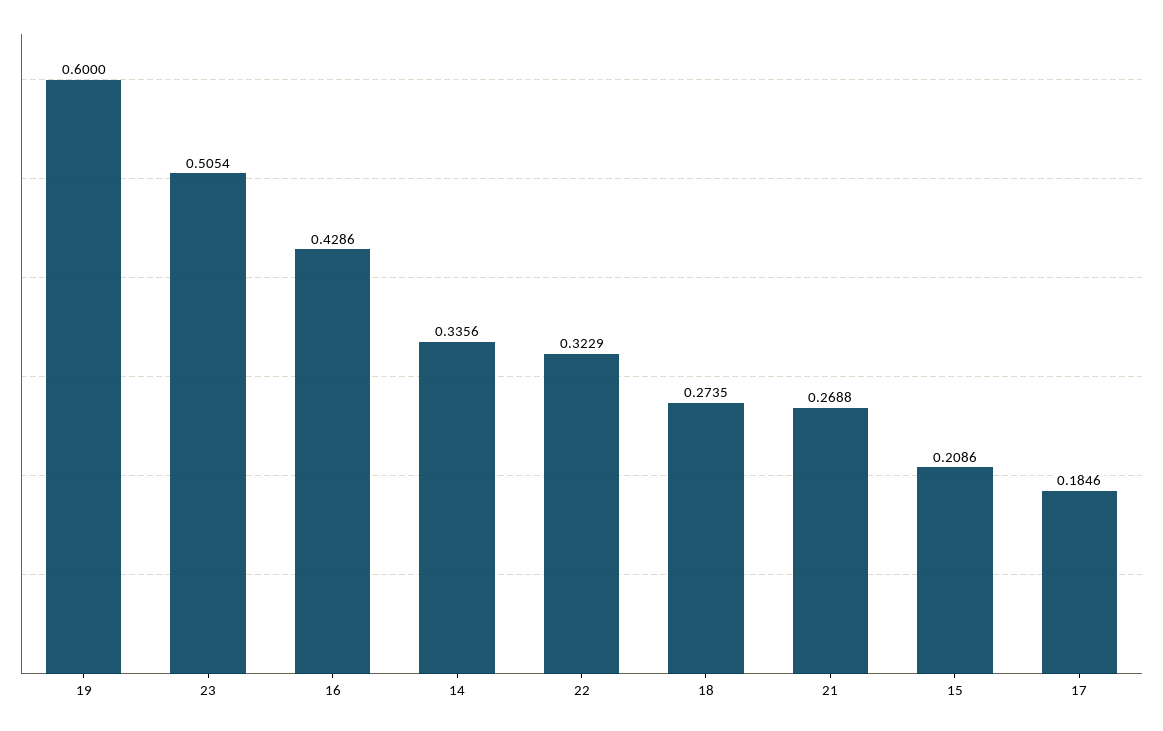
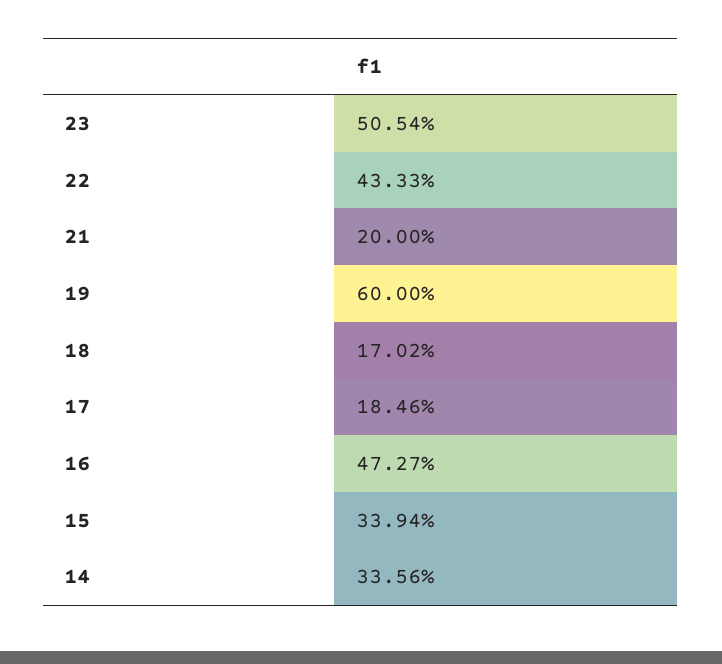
16: 0.4286 -> 0.4727
22: 0.3229 -> 0.4333
18: 0.2735 -> 0.1702
21: 0.2688 -> 0.2
15: 0.2086 -> 0.3394

